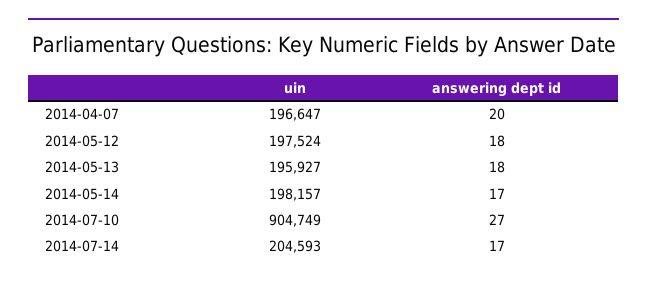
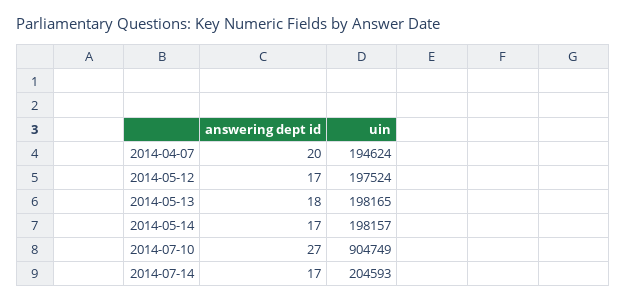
uin, 2014-04-07: 196647 -> 194624
answering dept id, 2014-05-12: 18 -> 17
uin, 2014-05-13: 195927 -> 198165

